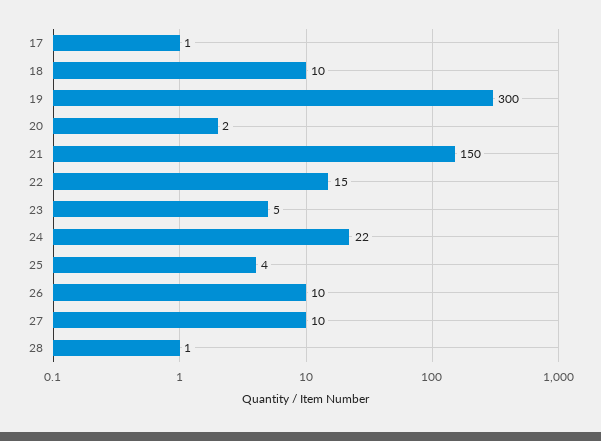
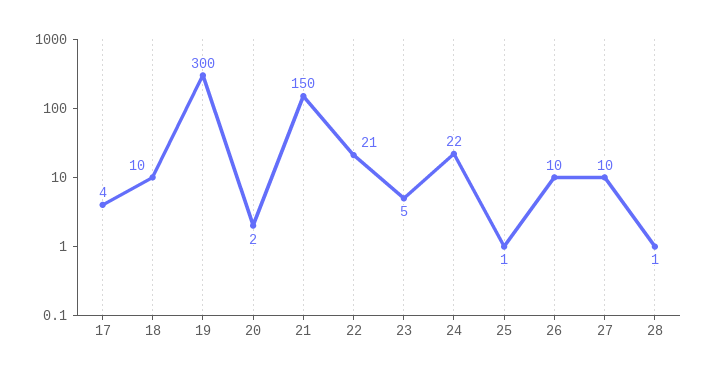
17: 1 -> 4
22: 15 -> 21
25: 4 -> 1

